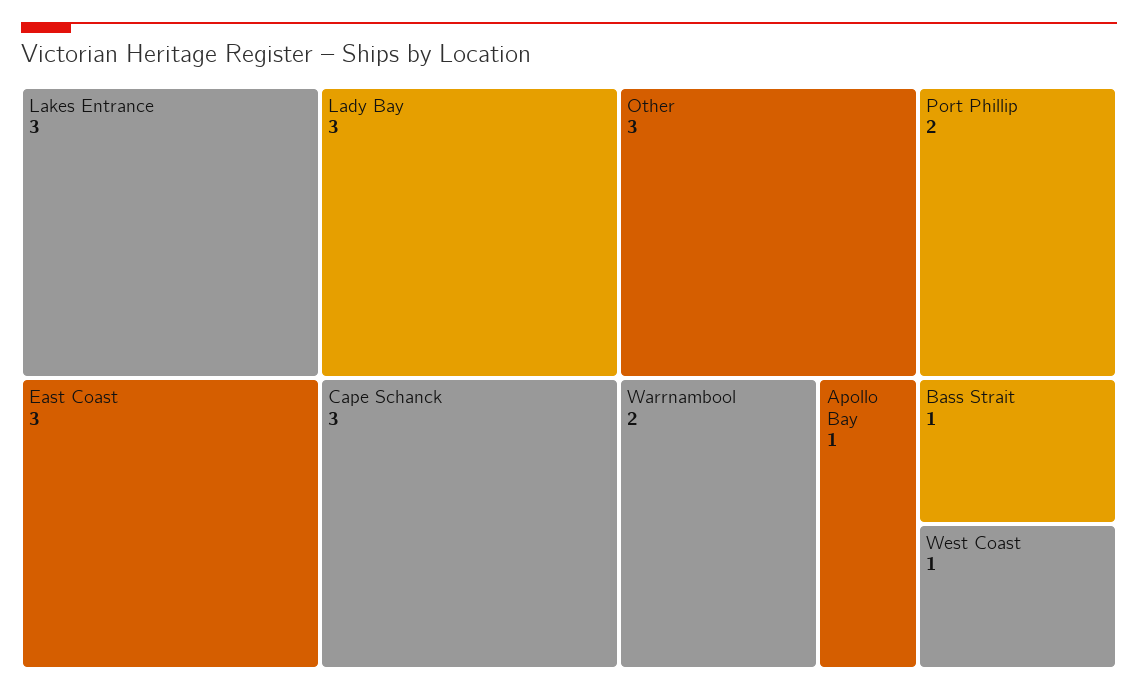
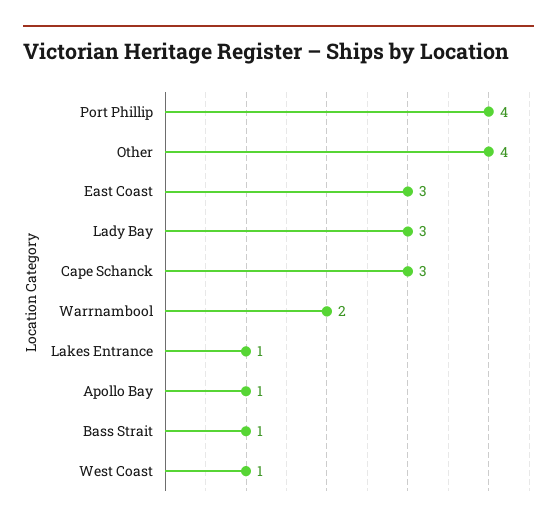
Lakes Entrance: 3 -> 1
Other: 3 -> 4
Port Phillip: 2 -> 4

